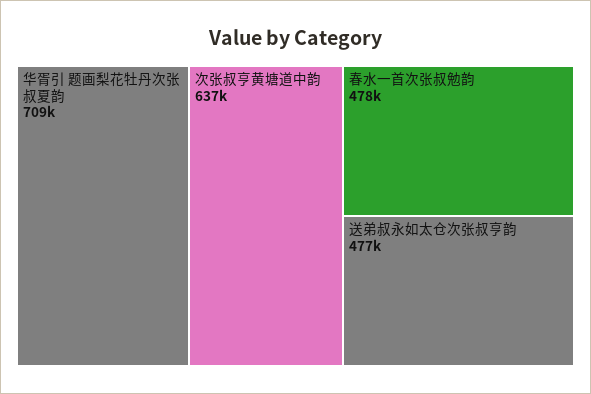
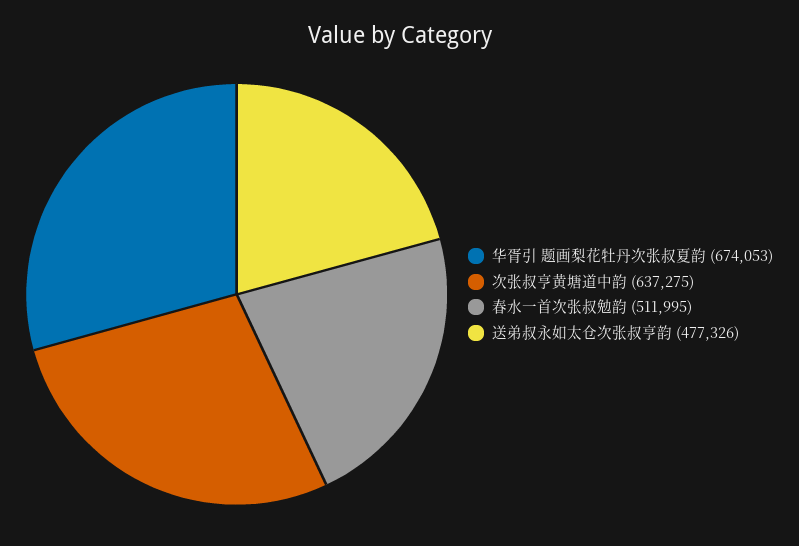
华胥引 题画梨花牡丹次张叔夏韵: 709000 -> 674053
春水一首次张叔勉韵: 478000 -> 511995

